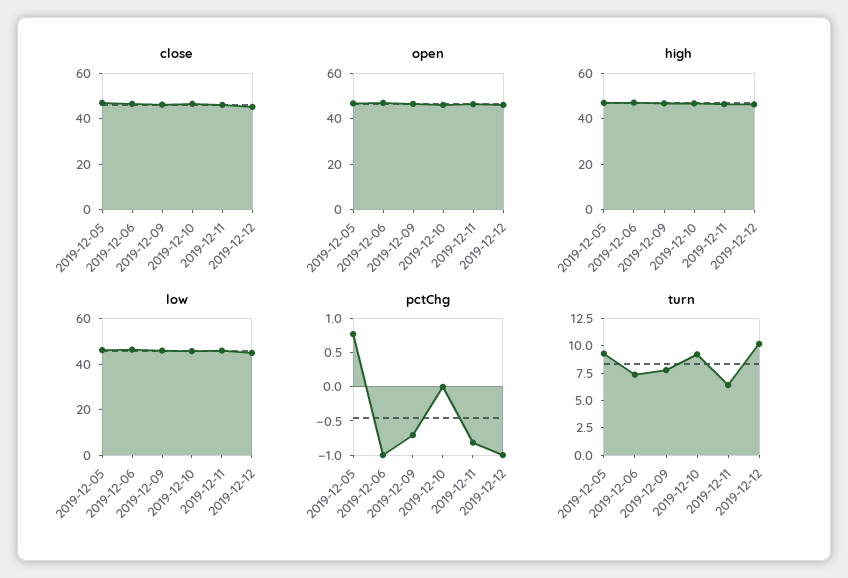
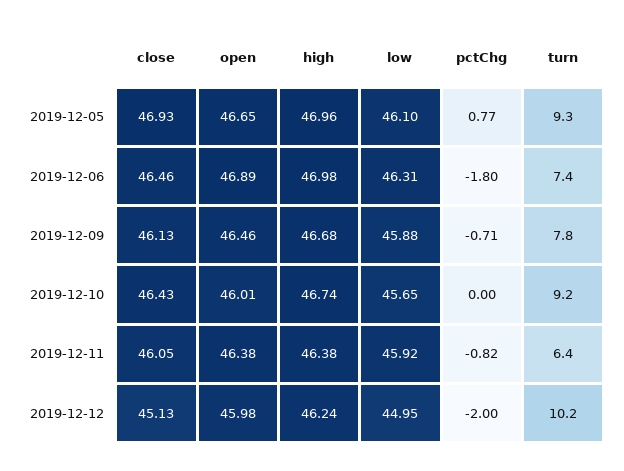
pctChg, 2019-12-06: -1 -> -1.8
pctChg, 2019-12-12: -1 -> -2

